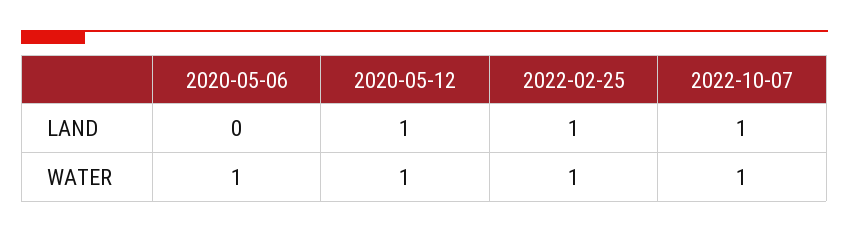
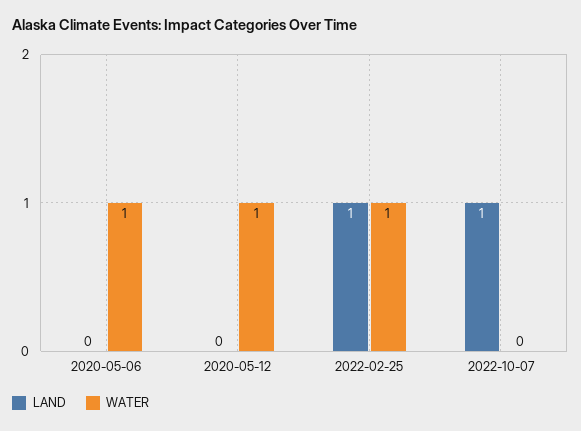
LAND, 2020-05-12: 1 -> 0
WATER, 2022-10-07: 1 -> 0

